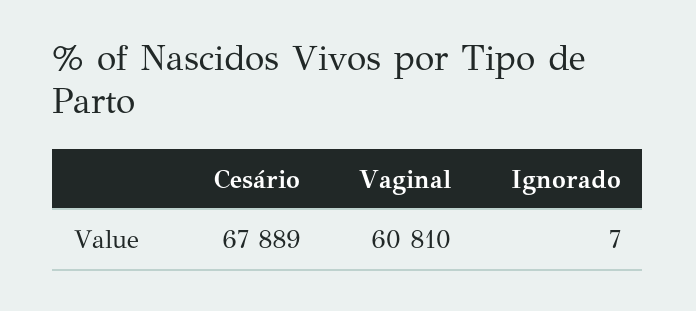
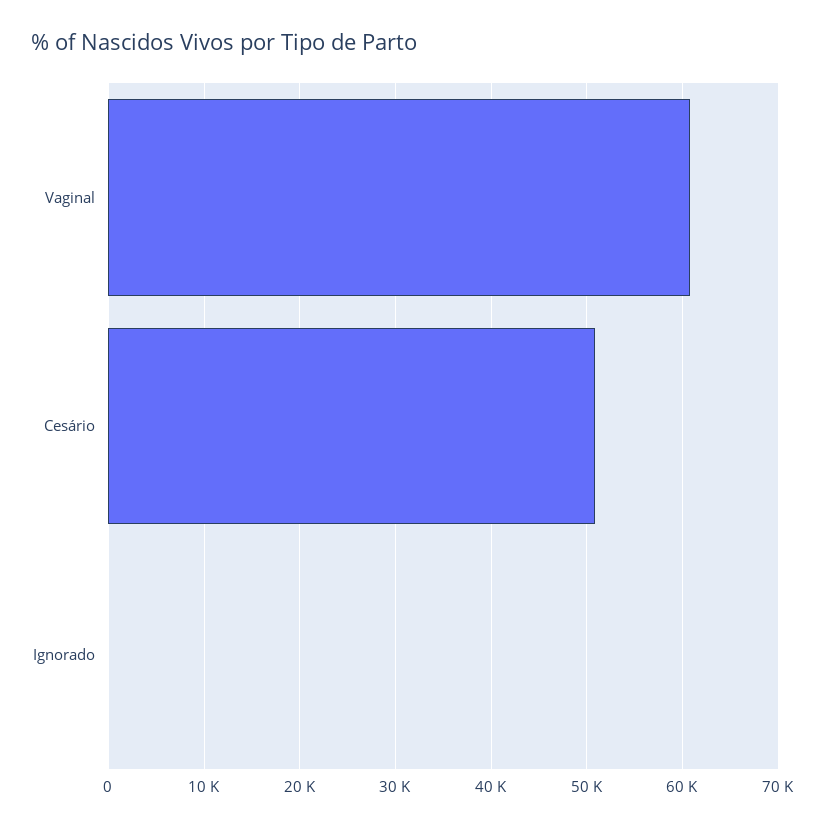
Cesário: 67889 -> 51000

